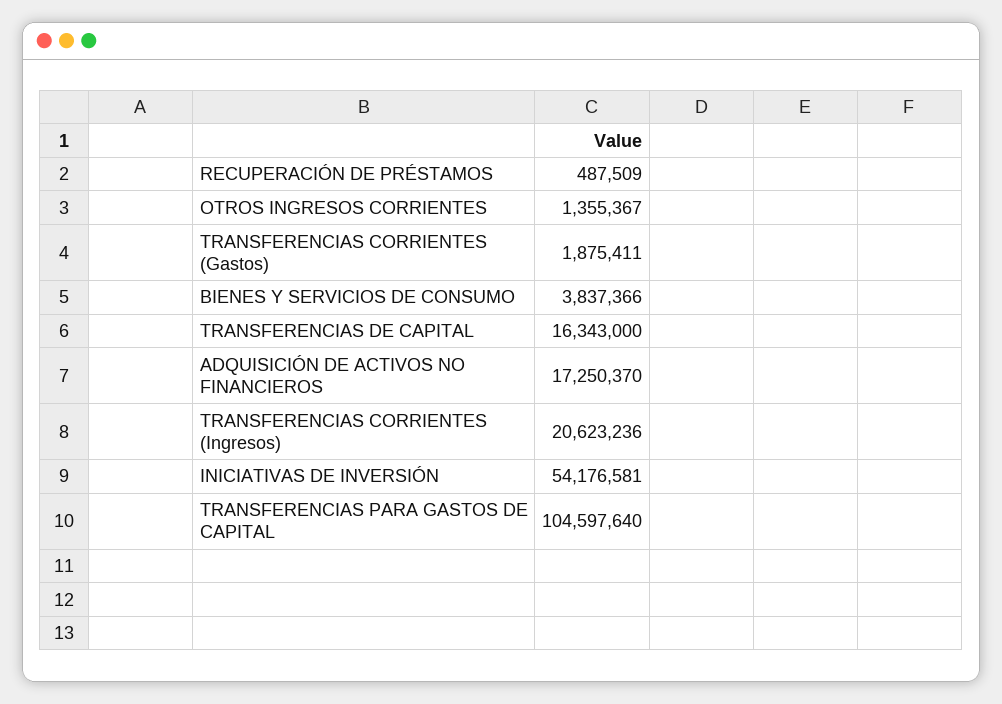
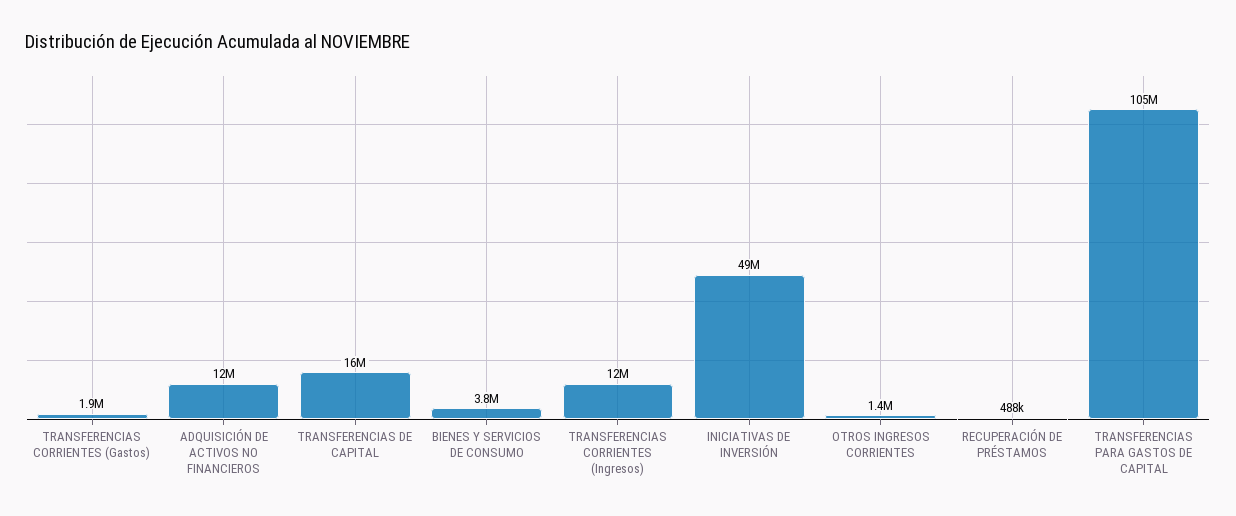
ADQUISICIÓN DE ACTIVOS NO FINANCIEROS: 17250370 -> 12000000
TRANSFERENCIAS CORRIENTES (Ingresos): 20623236 -> 12000000
INICIATIVAS DE INVERSIÓN: 54176581 -> 49000000

